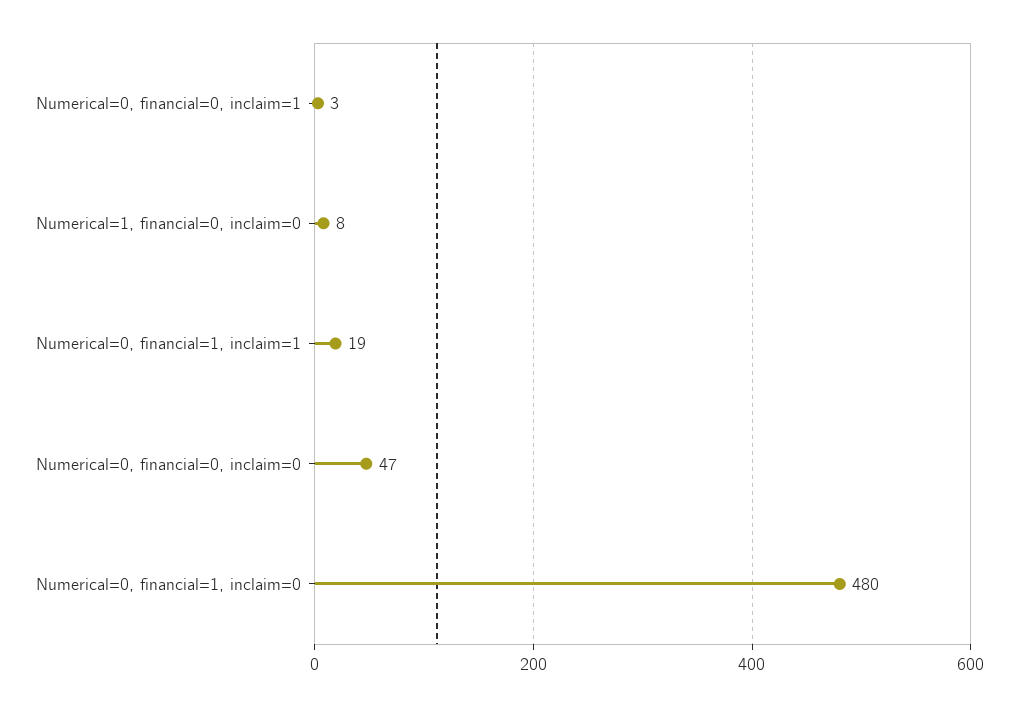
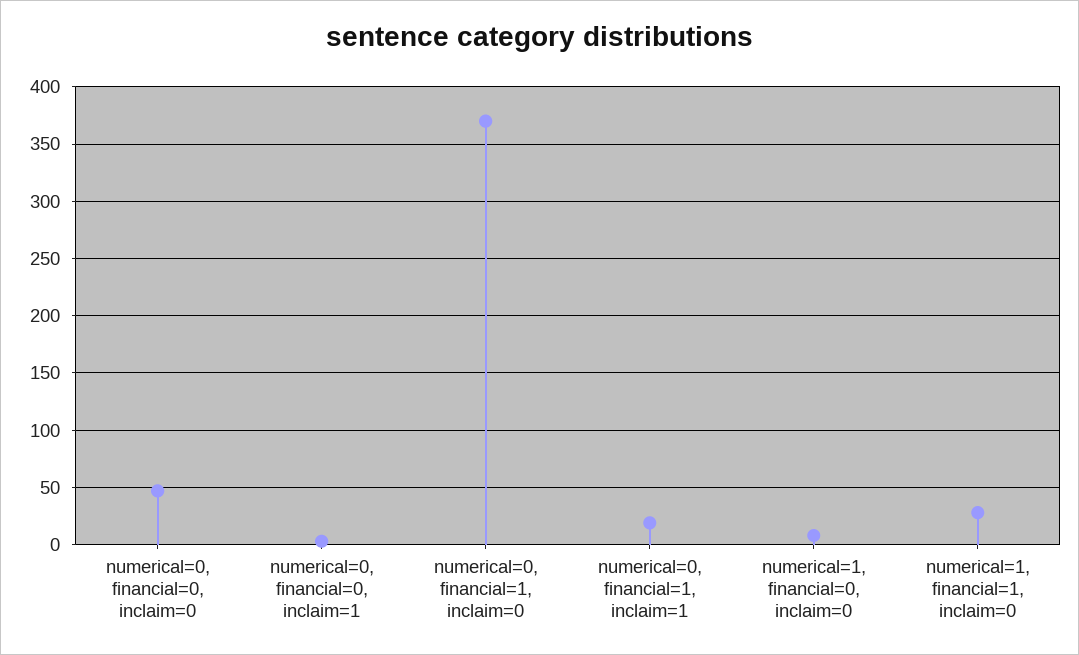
Numerical=0, financial=1, inclaim=0: 480 -> 370
numerical=1, financial=1, inclaim=0: none -> 30

